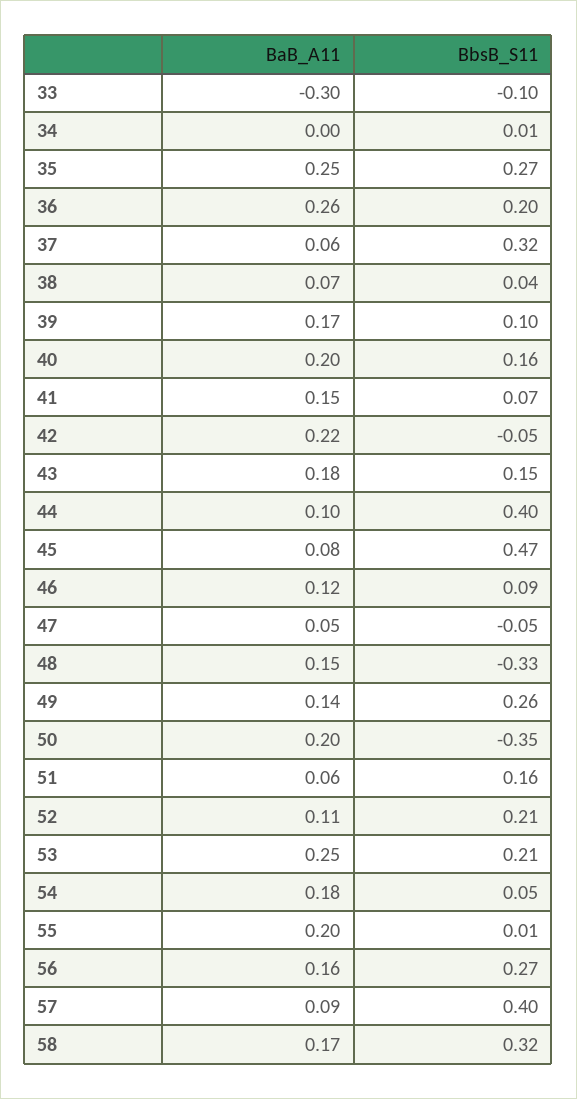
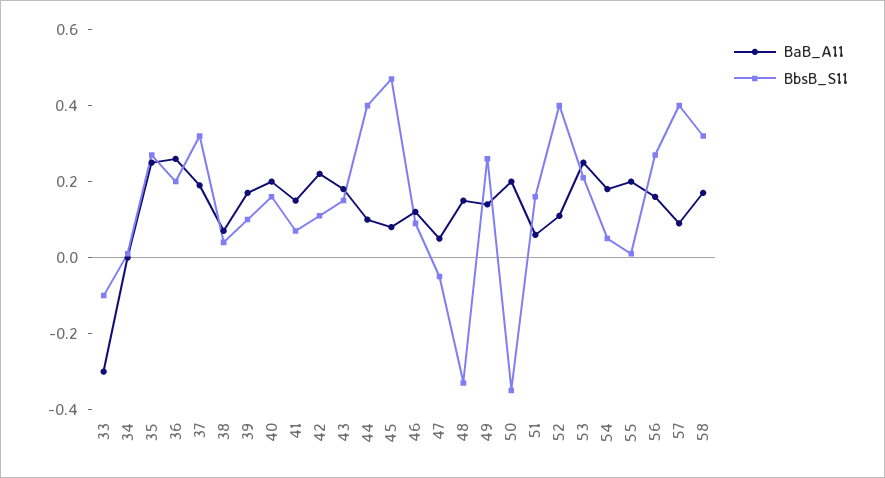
BaB_A11, 37: 0.06 -> 0.2
BbsB_S11, 42: -0.05 -> 0.1
BbsB_S11, 52: 0.21 -> 0.4

